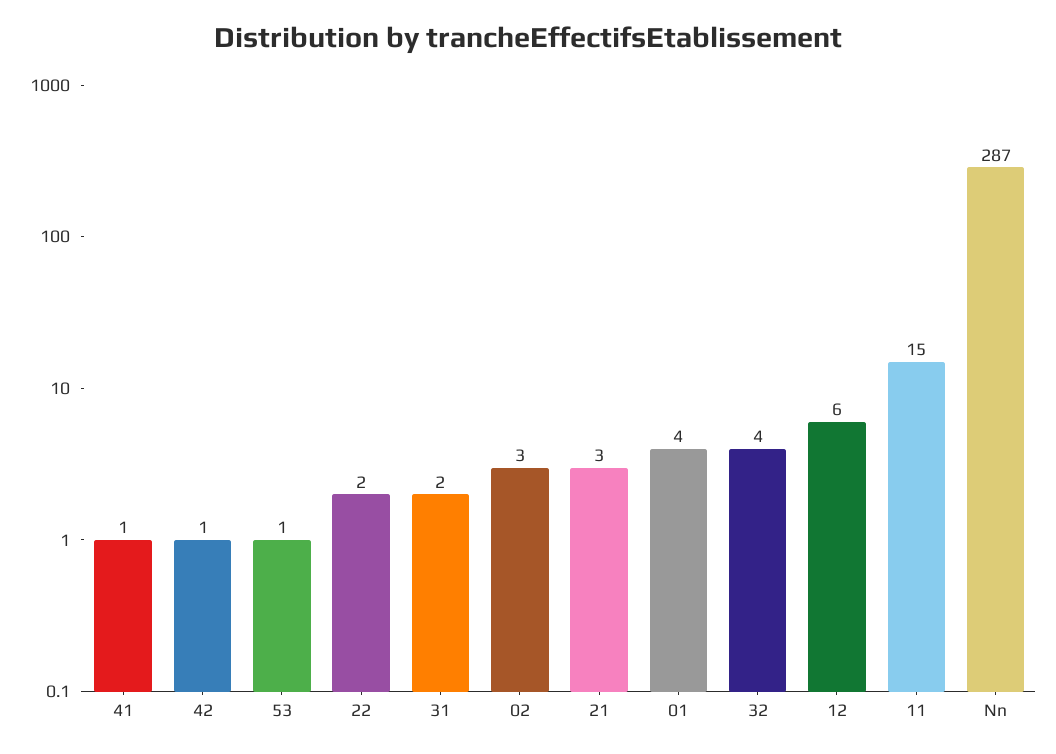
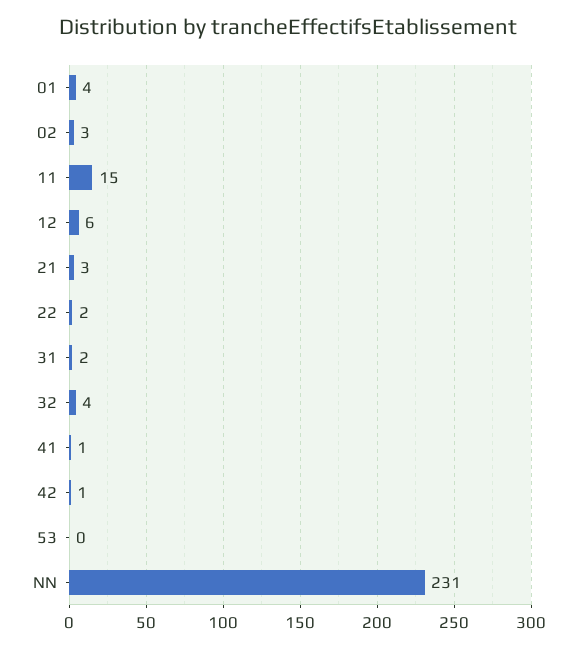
53: 1 -> 0
Nn: 287 -> 231

